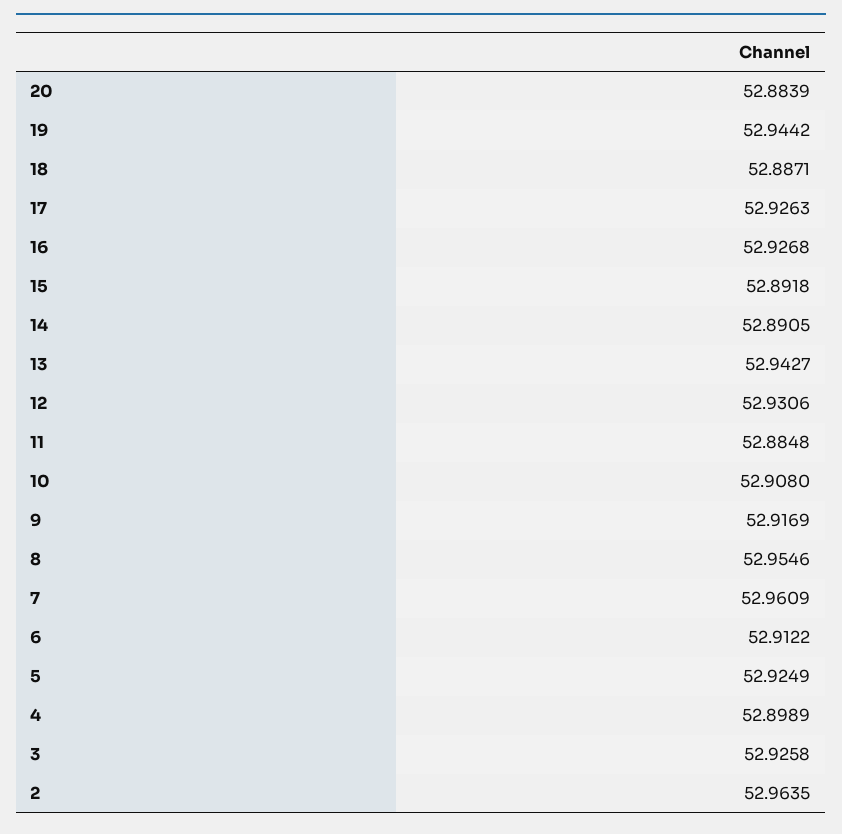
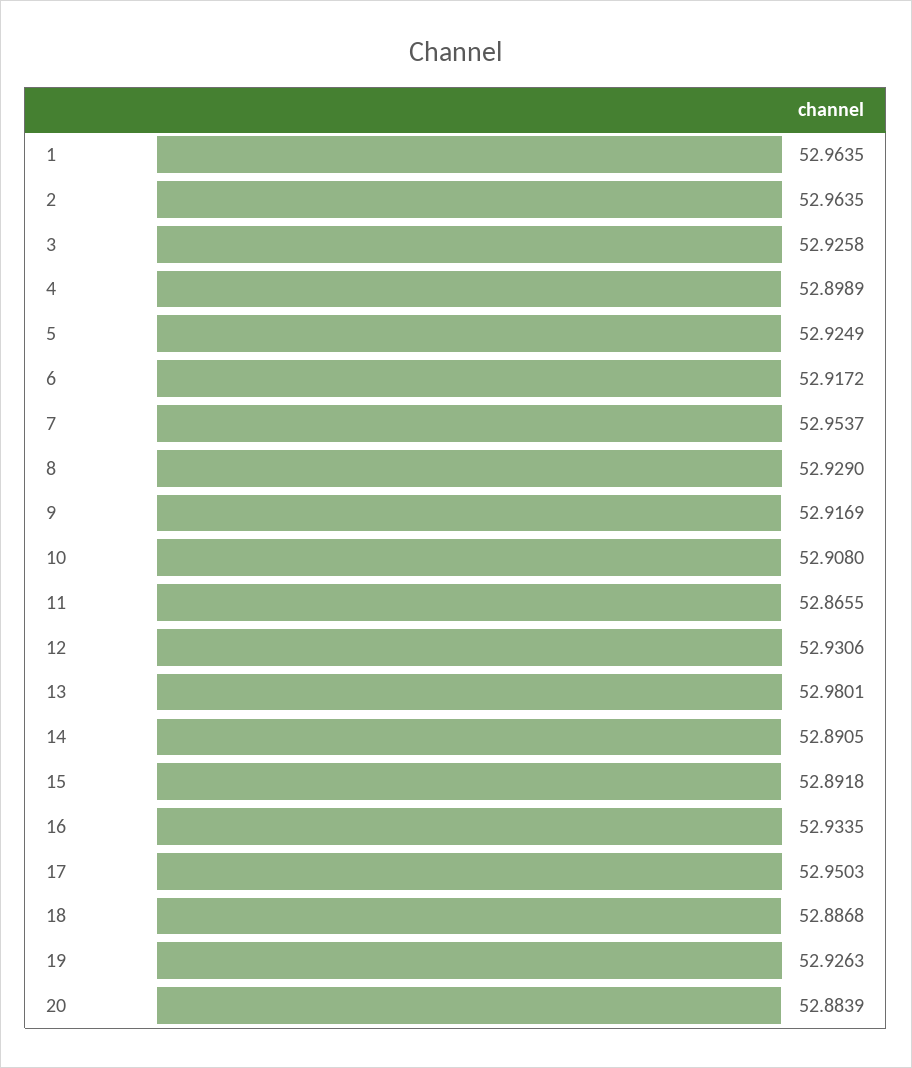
19: 52.9442 -> 52.9263
18: 52.8871 -> 52.8868
17: 52.9263 -> 52.9503
16: 52.9268 -> 52.9335
13: 52.9427 -> 52.9801
11: 52.8848 -> 52.8655
8: 52.9546 -> 52.929
7: 52.9609 -> 52.9537
6: 52.9122 -> 52.9172
1: none -> 52.9635

